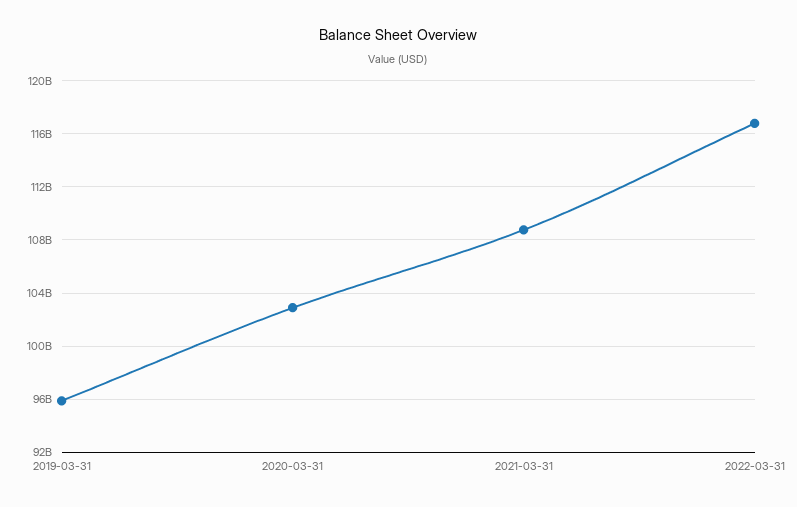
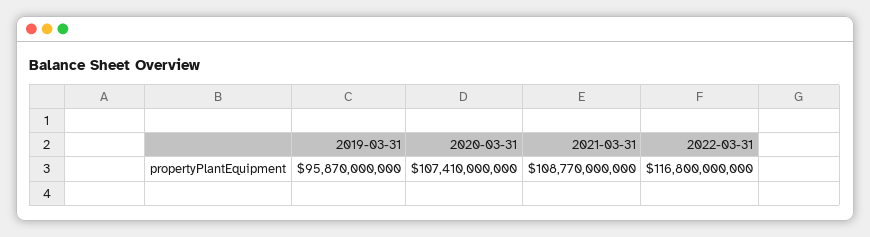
2020-03-31: 103000000000 -> 107410000000

